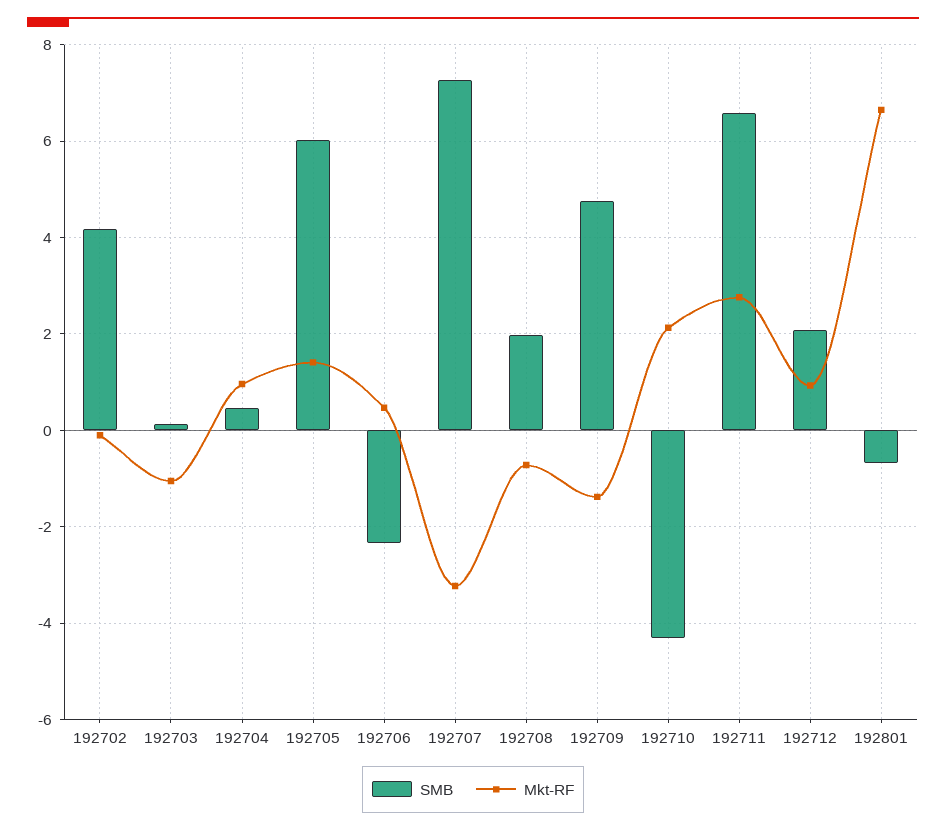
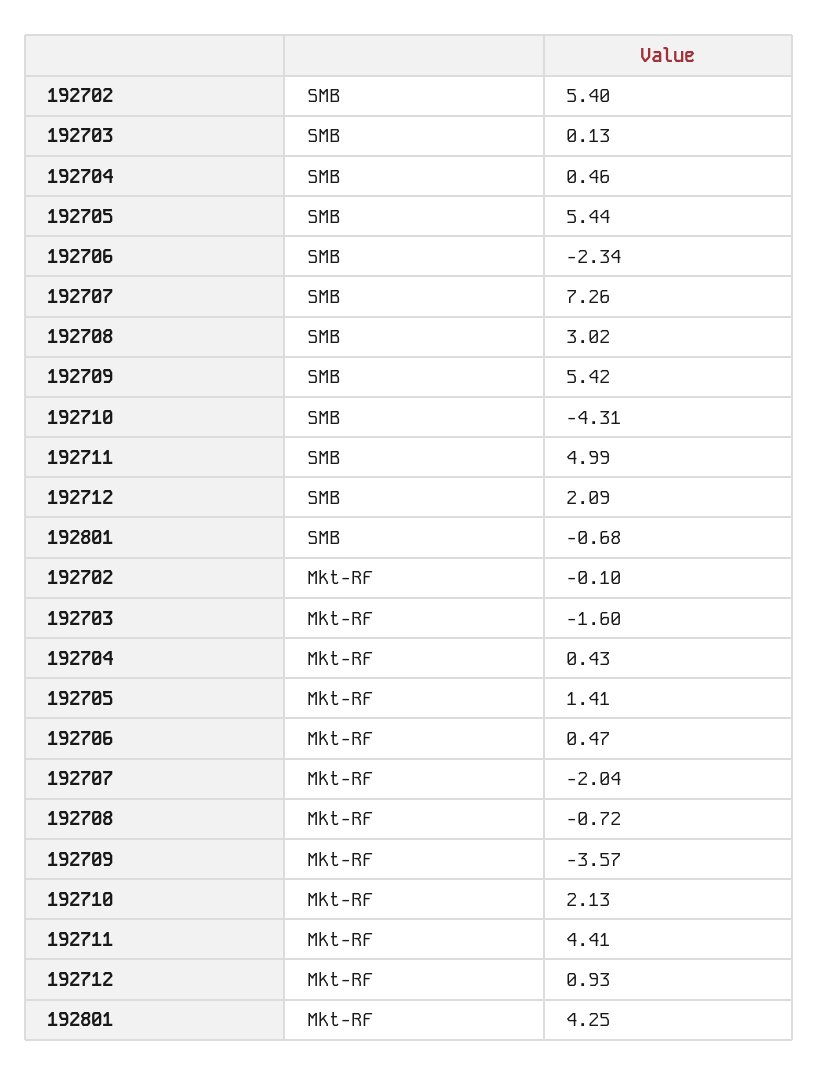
SMB, 192702: 4.2 -> 5.4
Mkt-RF, 192703: -1 -> -1.6
Mkt-RF, 192704: 1 -> 0.43
SMB, 192705: 6 -> 5.44
Mkt-RF, 192707: -3.2 -> -2.04
SMB, 192708: 2 -> 3.02
SMB, 192709: 4.8 -> 5.42
Mkt-RF, 192709: -1.4 -> -3.57
SMB, 192711: 6.6 -> 4.99
Mkt-RF, 192711: 2.8 -> 4.41
Mkt-RF, 192801: 6.6 -> 4.25

